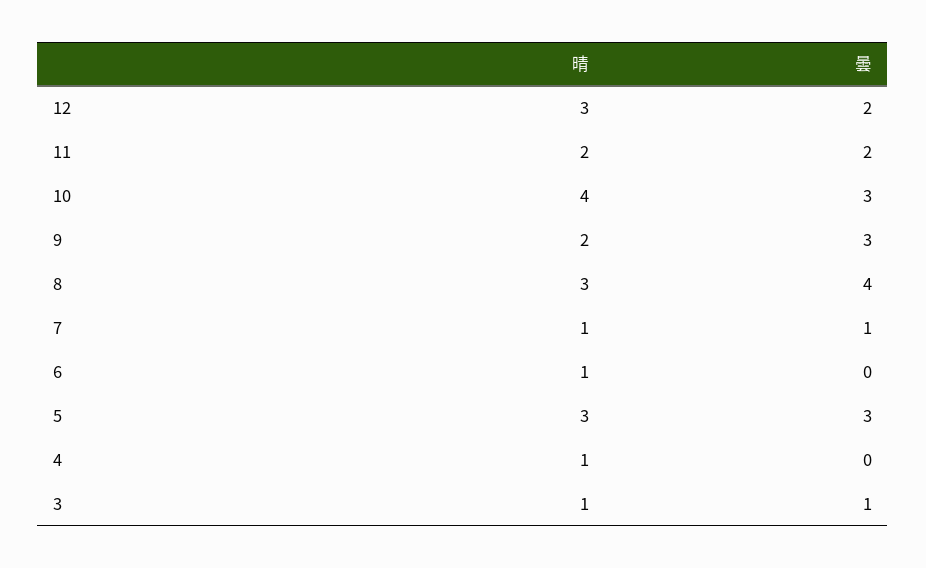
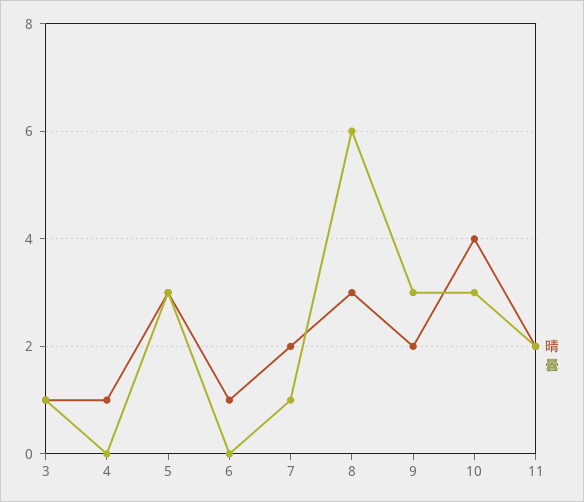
晴, 12: 3 -> none
曇, 12: 2 -> none
曇, 8: 4 -> 6
晴, 7: 1 -> 2

